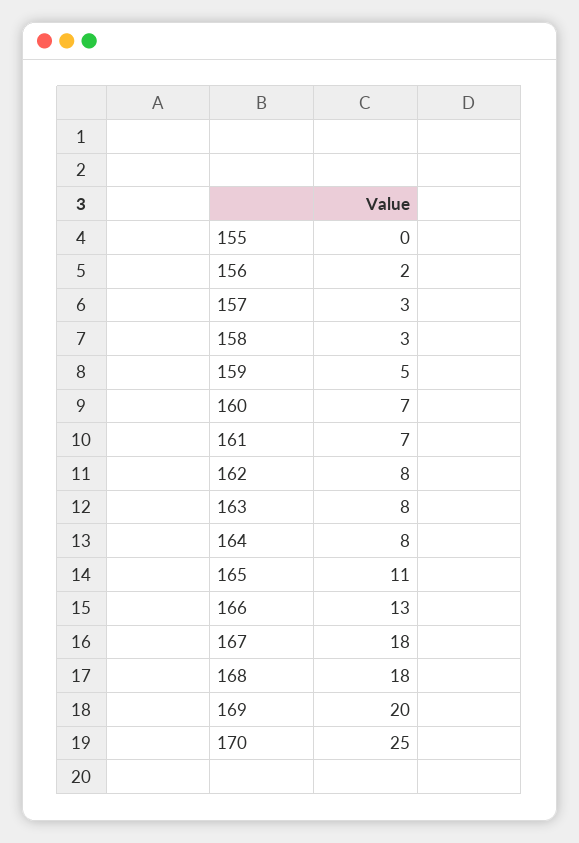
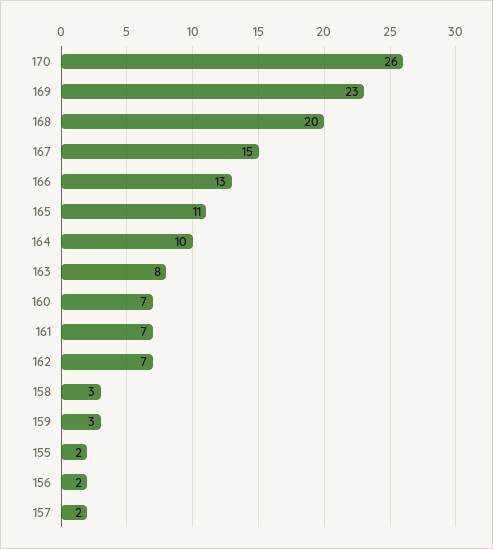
155: 0 -> 2
157: 3 -> 2
159: 5 -> 3
162: 8 -> 7
164: 8 -> 10
167: 18 -> 15
168: 18 -> 20
169: 20 -> 23
170: 25 -> 26

